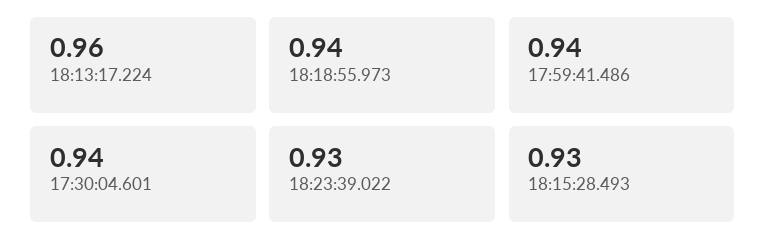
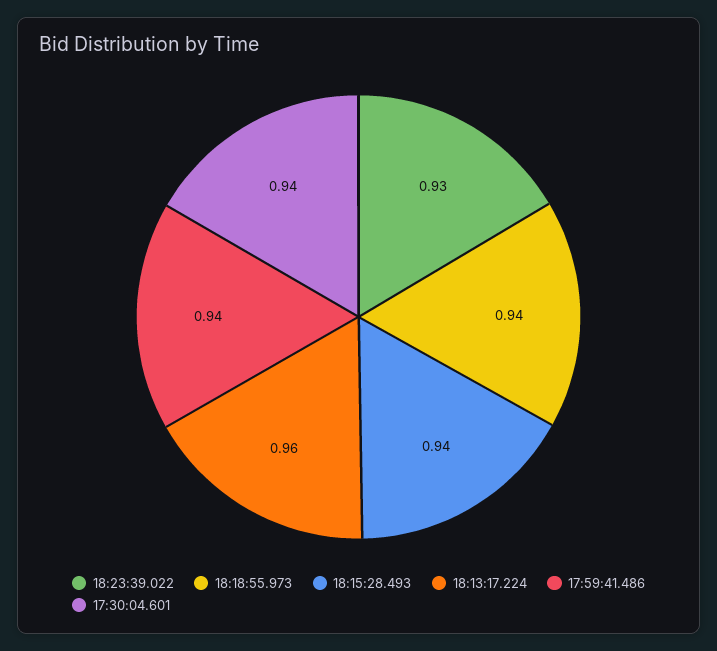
18:15:28.493: 0.93 -> 0.94

